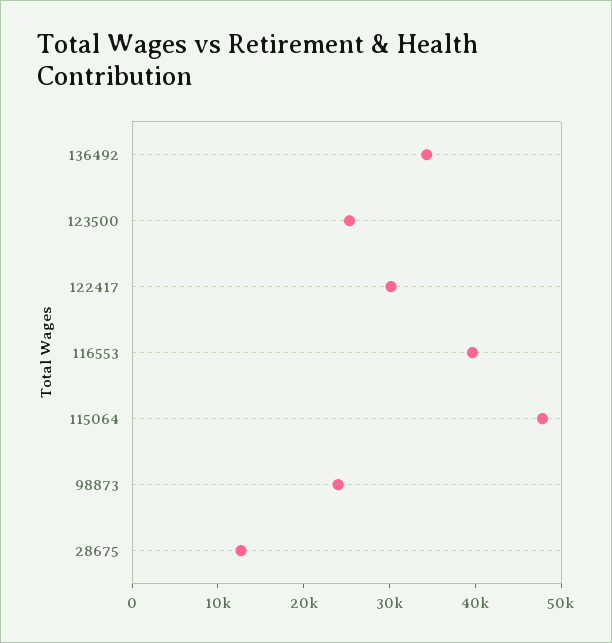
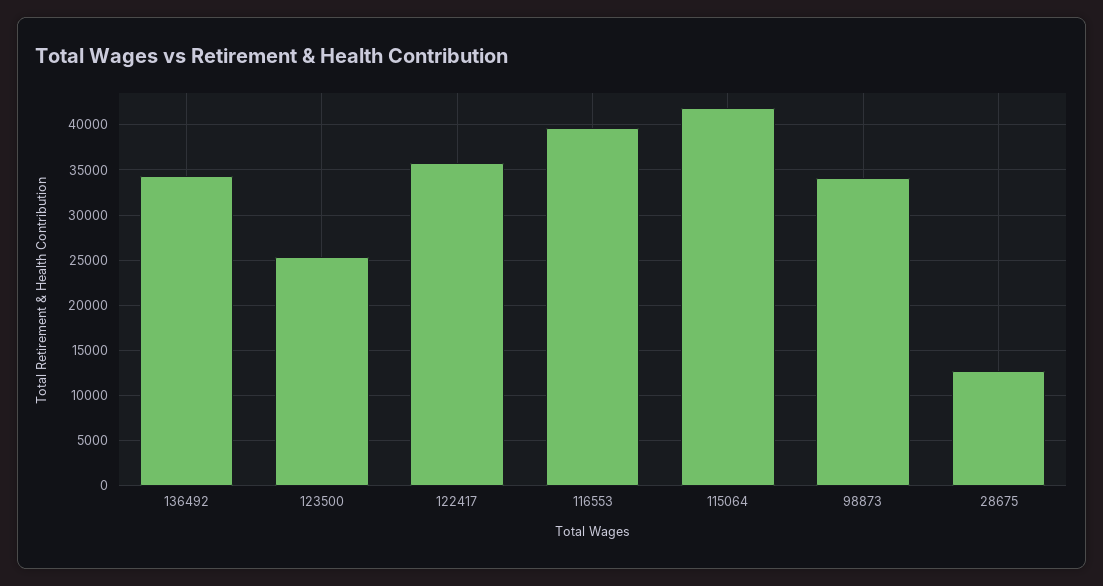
122417: 30000 -> 36000
115064: 48000 -> 42000
98873: 24000 -> 34000

